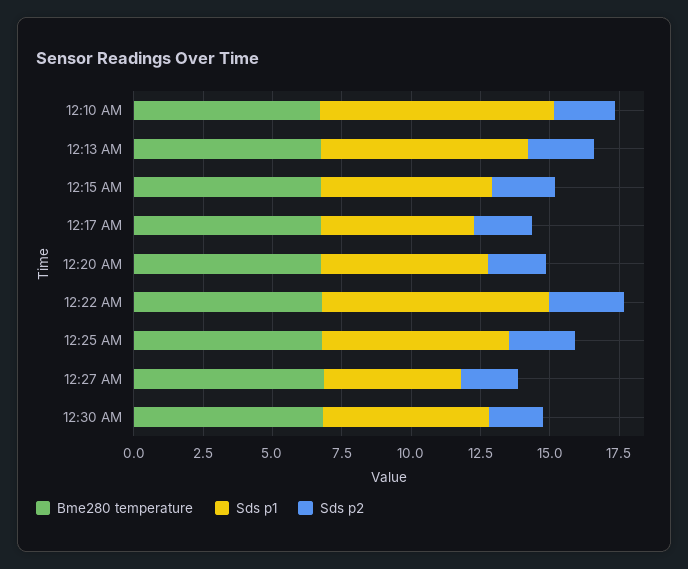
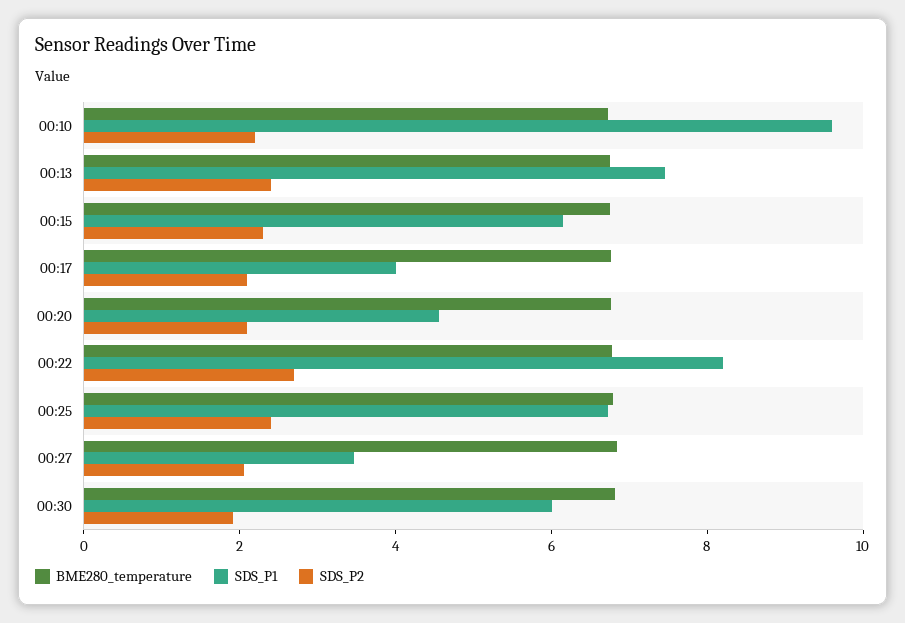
Sds p1, 12:10 AM: 8.5 -> 9.5
Sds p1, 12:17 AM: 5.5 -> 4
Sds p1, 12:20 AM: 6 -> 4.5
Sds p1, 12:27 AM: 5 -> 3.5

